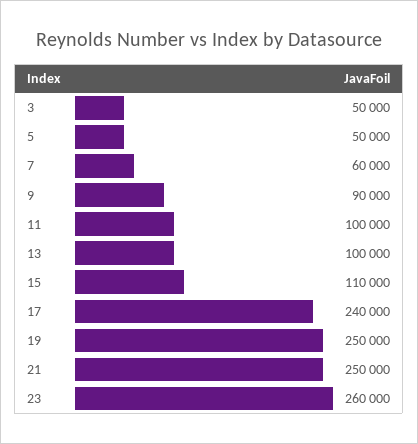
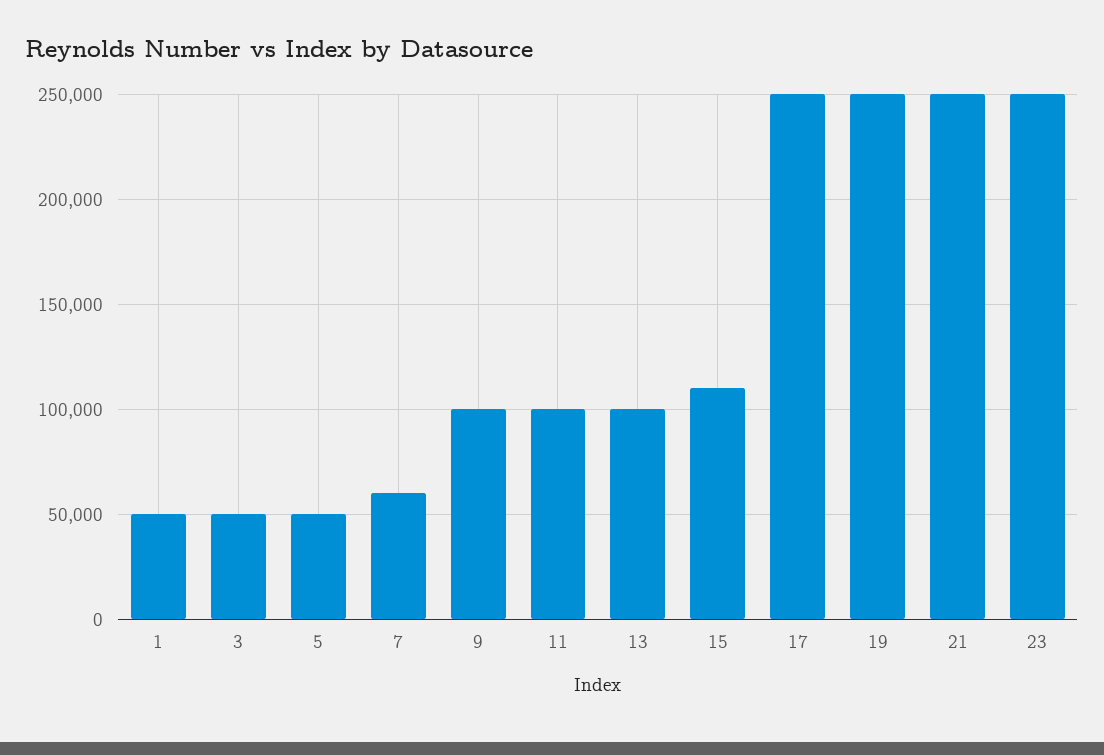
9: 90000 -> 100000
17: 240000 -> 250000
23: 260000 -> 250000
1: none -> 50000

